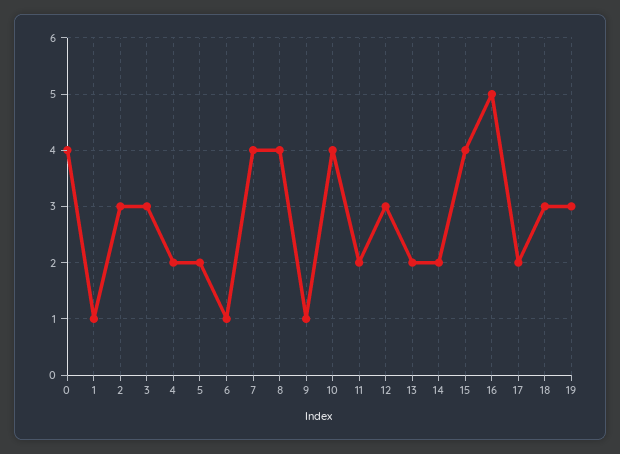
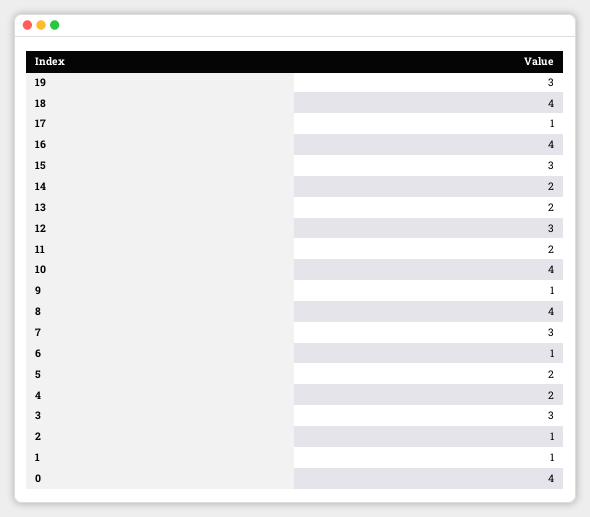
2: 3 -> 1
7: 4 -> 3
15: 4 -> 3
16: 5 -> 4
17: 2 -> 1
18: 3 -> 4

